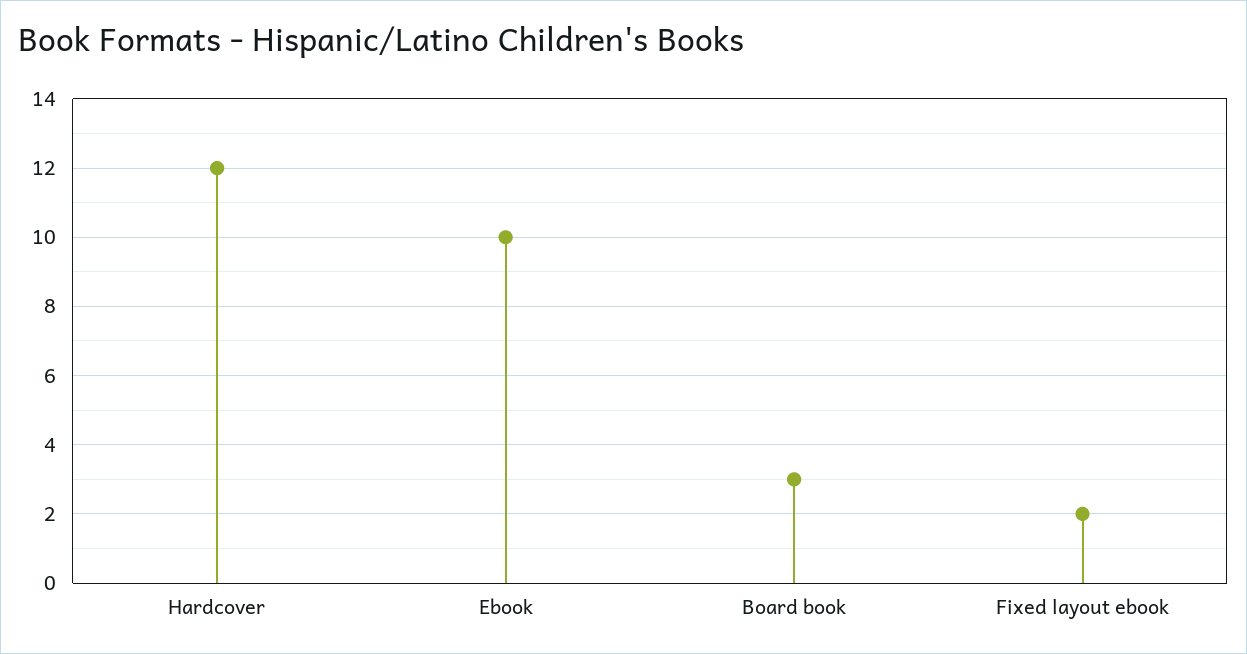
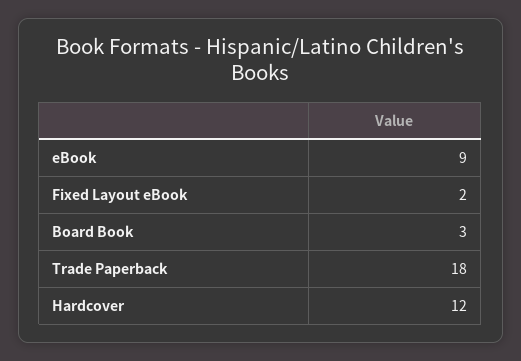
Ebook: 10 -> 9
Trade Paperback: none -> 18

